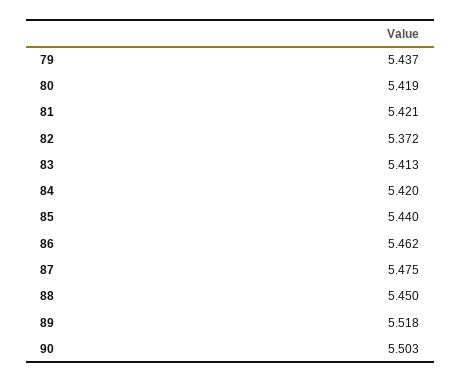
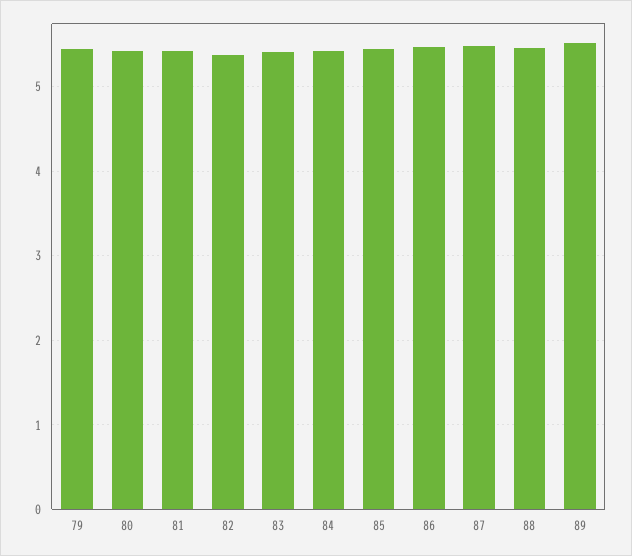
90: 5.503 -> none

